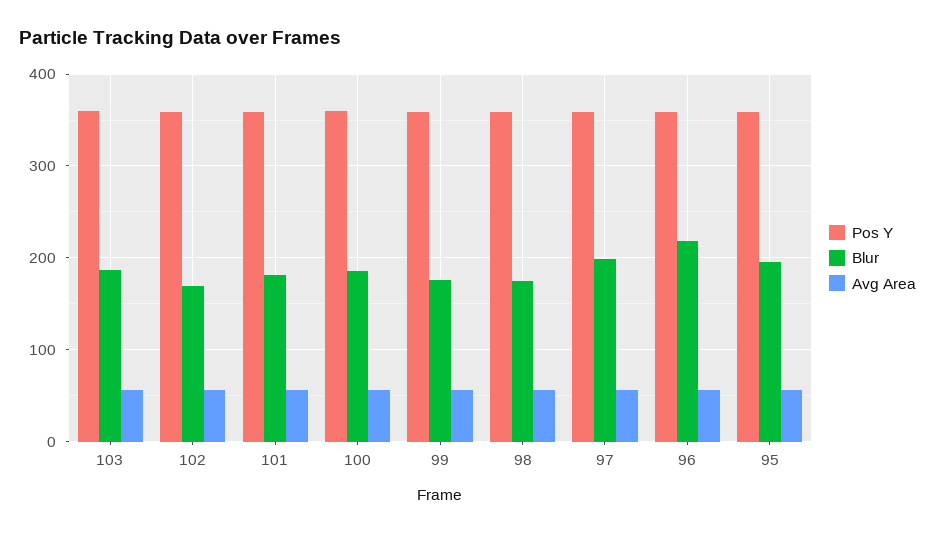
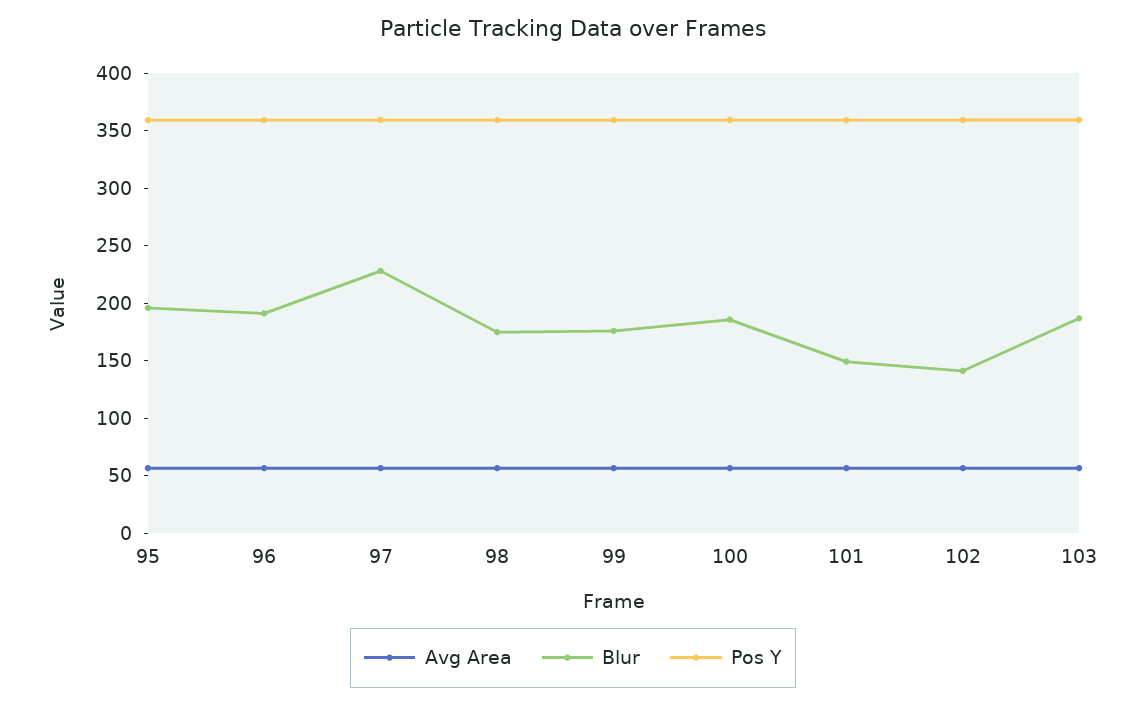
Blur, 102: 170 -> 140
Blur, 101: 180 -> 150
Blur, 97: 200 -> 230
Blur, 96: 220 -> 190

